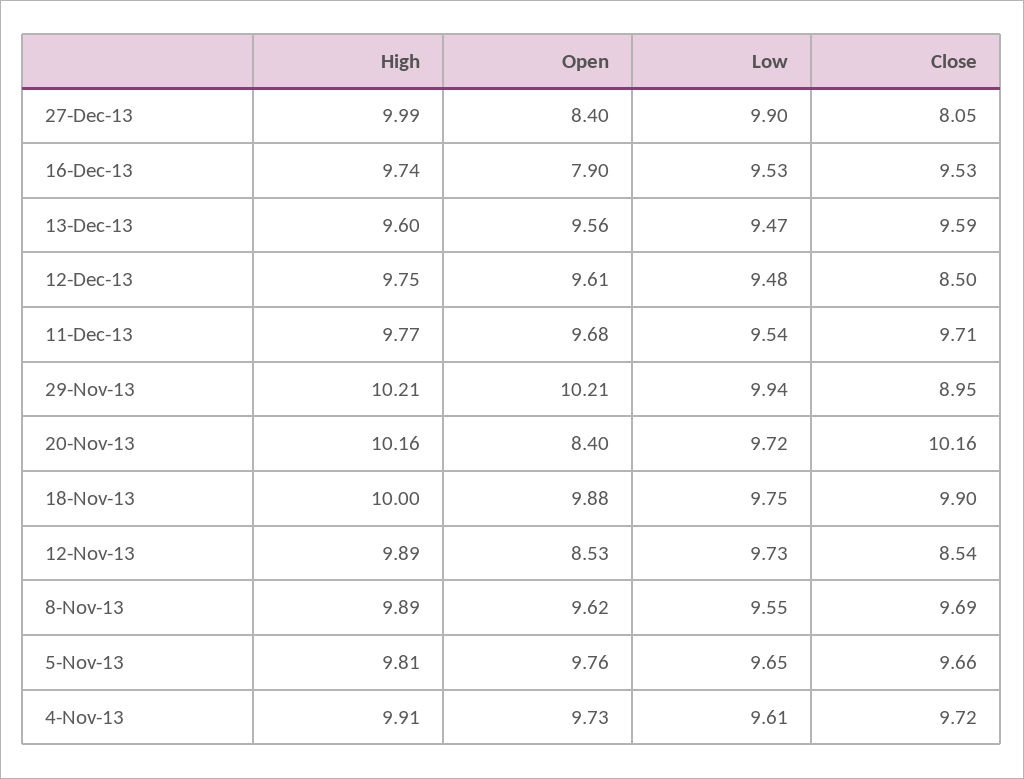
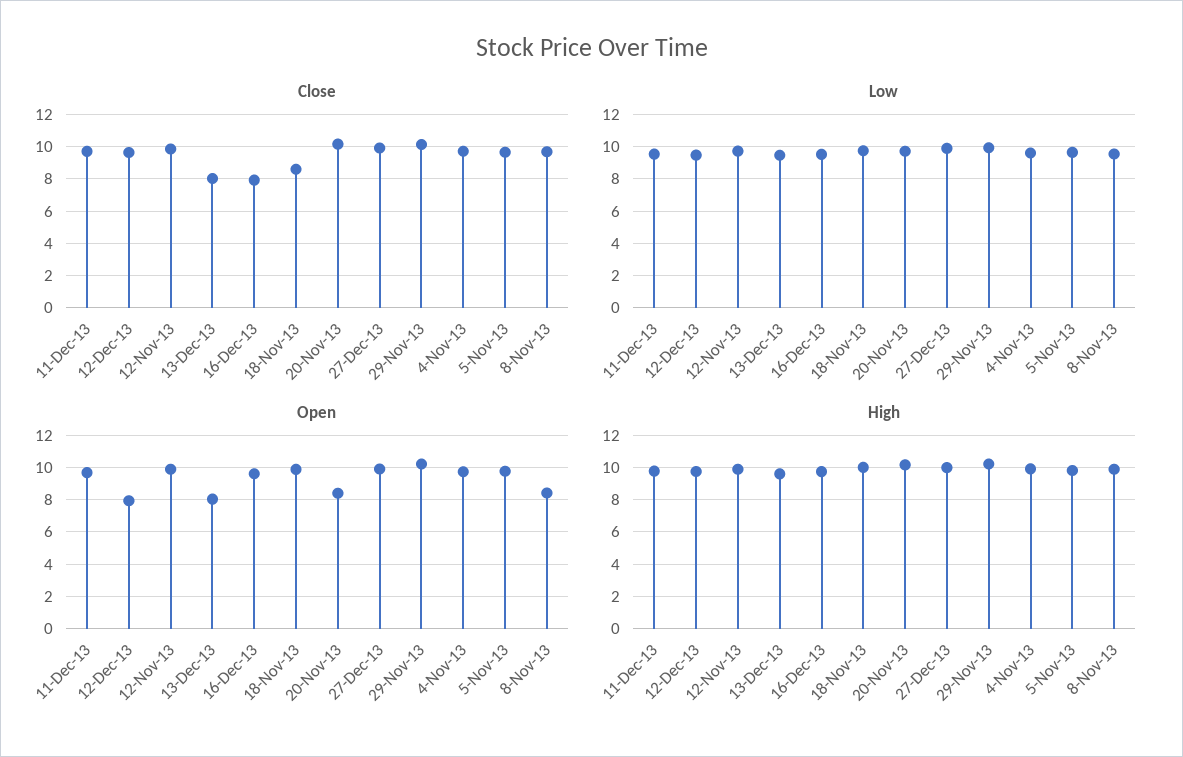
Open, 27-Dec-13: 8.4 -> 10
Close, 27-Dec-13: 8.05 -> 10
Open, 16-Dec-13: 7.9 -> 9.5
Close, 16-Dec-13: 9.53 -> 8
Open, 13-Dec-13: 9.56 -> 8
Close, 13-Dec-13: 9.59 -> 8
Open, 12-Dec-13: 9.61 -> 8
Close, 12-Dec-13: 8.5 -> 9.5
Close, 29-Nov-13: 8.95 -> 10
Close, 18-Nov-13: 9.9 -> 8.5
Open, 12-Nov-13: 8.53 -> 10
Close, 12-Nov-13: 8.54 -> 10
Open, 8-Nov-13: 9.62 -> 8.5

